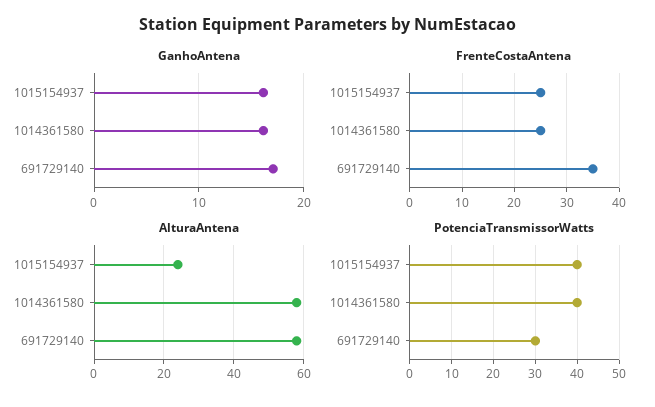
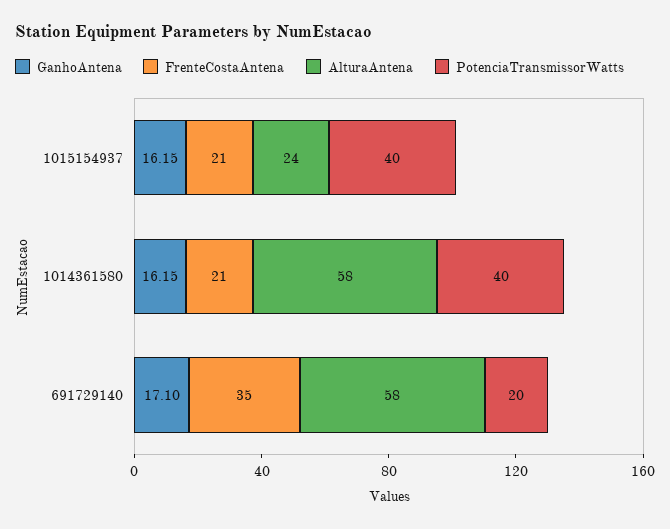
FrenteCostaAntena, 1015154937: 25 -> 21
FrenteCostaAntena, 1014361580: 25 -> 21
PotenciaTransmissorWatts, 691729140: 30 -> 20

